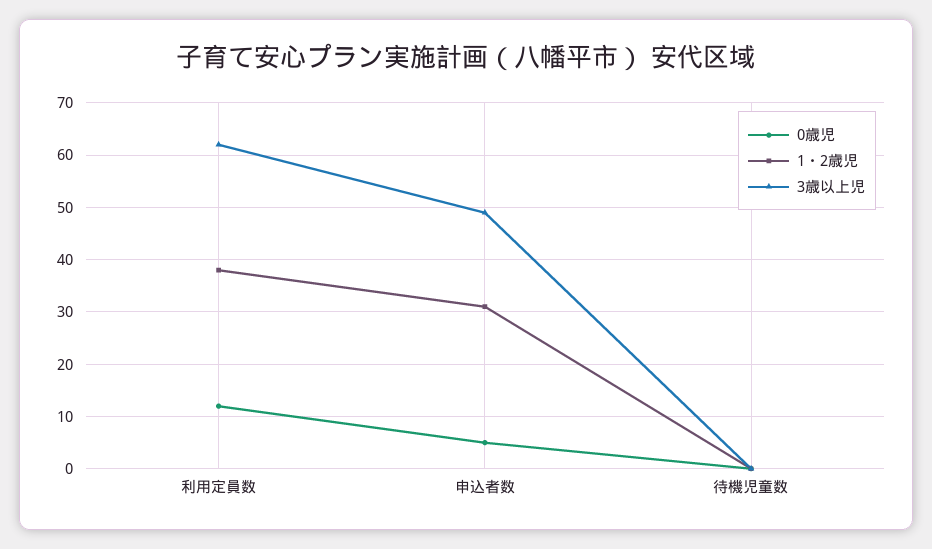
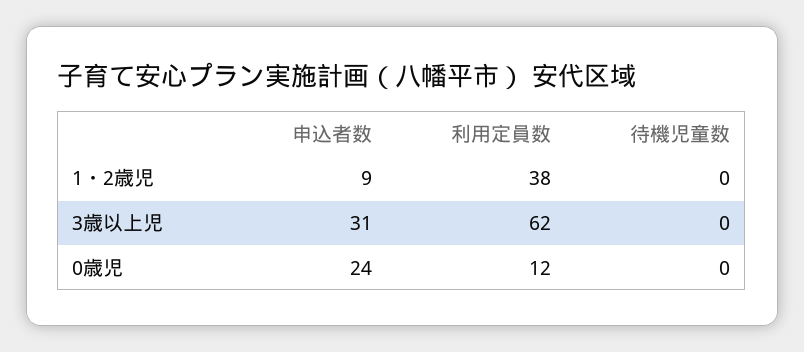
0歳児, 申込者数: 5 -> 24
1・2歳児, 申込者数: 30 -> 9
3歳以上児, 申込者数: 50 -> 31

